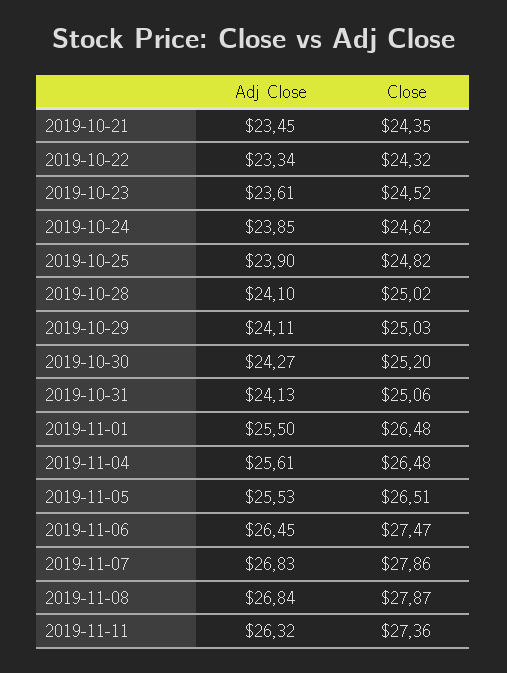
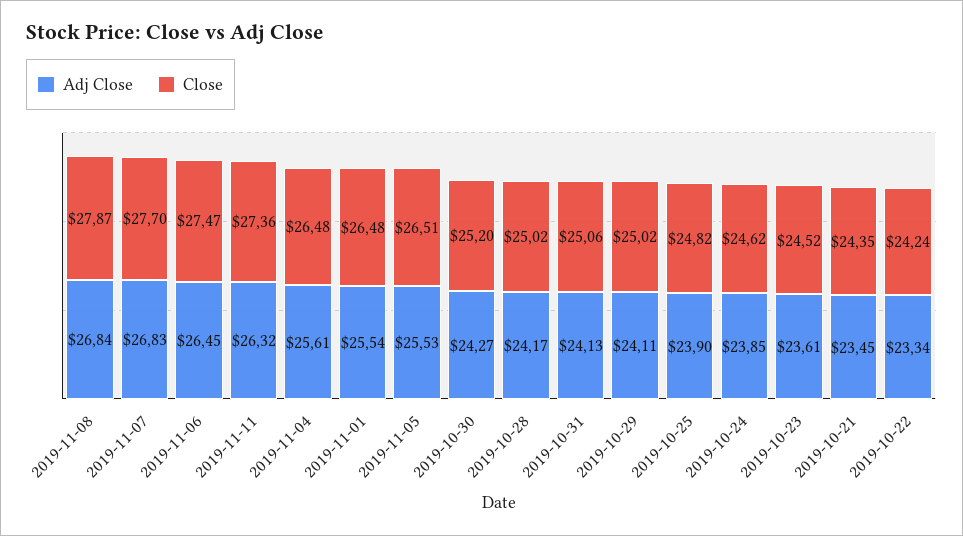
Close, 2019-10-22: 24.32 -> 24.24
Adj Close, 2019-10-28: 24.1 -> 24.17
Close, 2019-10-29: 25.03 -> 25.02
Adj Close, 2019-11-01: 25.5 -> 25.54
Close, 2019-11-07: 27.86 -> 27.7

